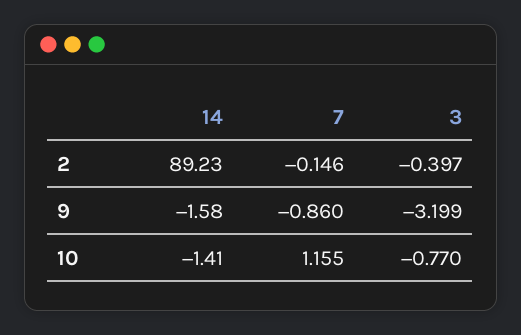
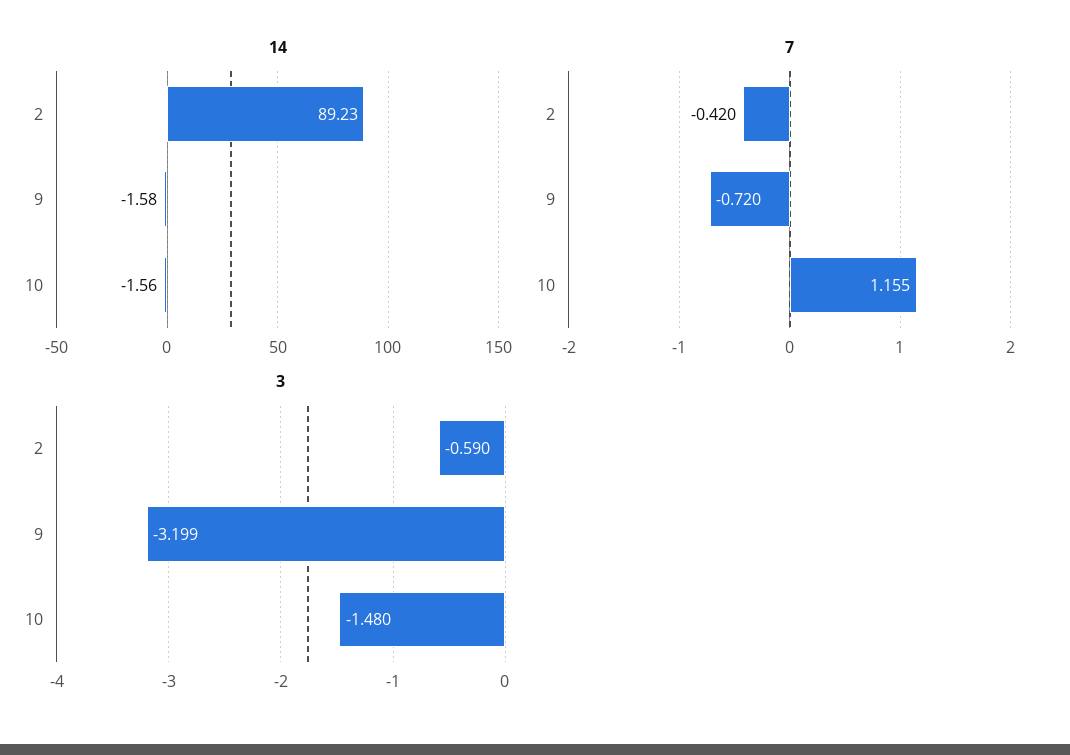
7, 2: -0.146 -> -0.42
3, 2: -0.397 -> -0.59
7, 9: -0.86 -> -0.72
14, 10: -1.41 -> -1.56
3, 10: -0.77 -> -1.48

